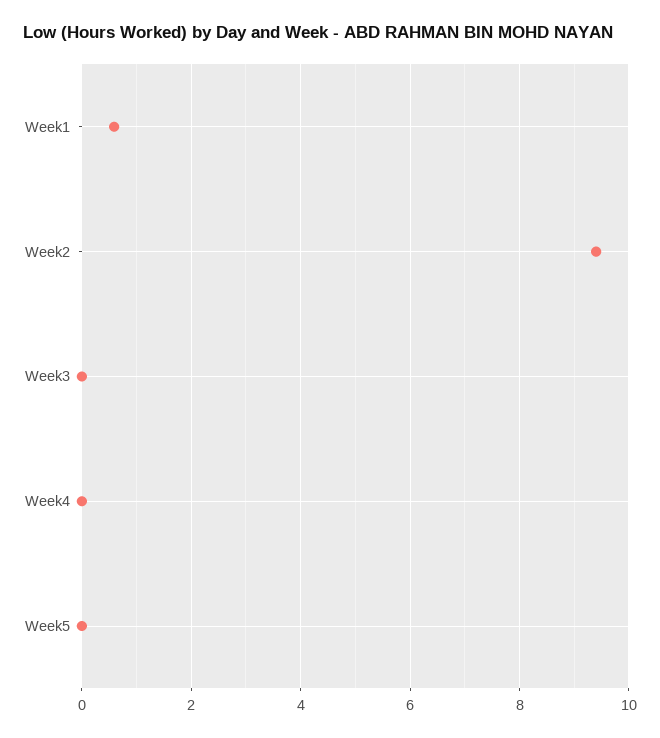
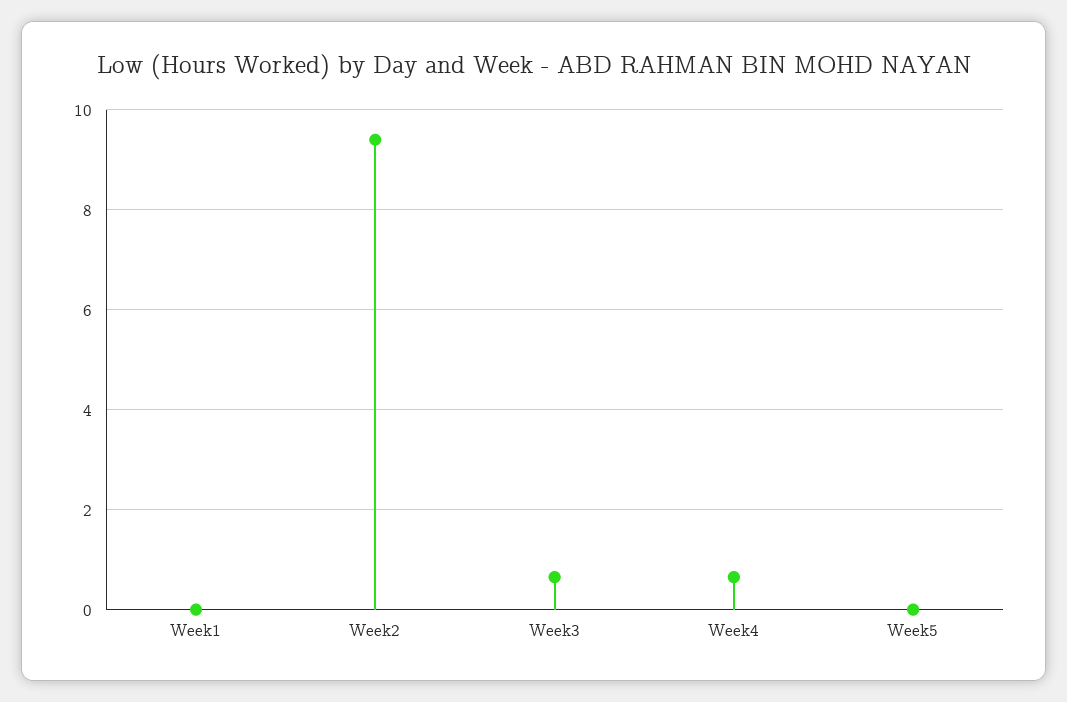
Week1: 0.6 -> 0
Week3: 0 -> 0.6
Week4: 0 -> 0.6

